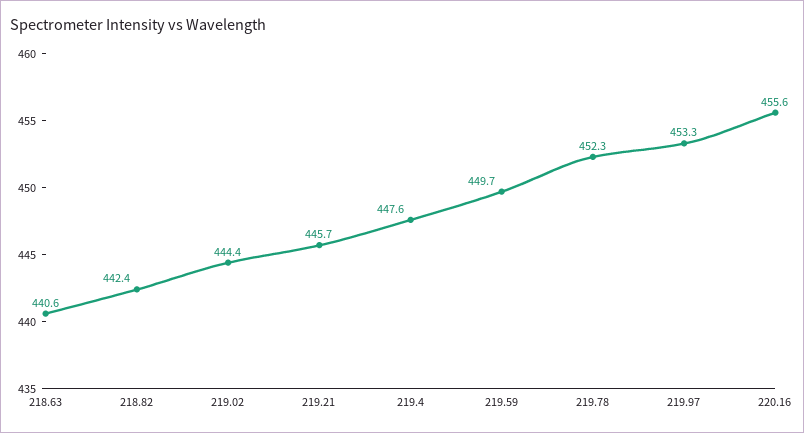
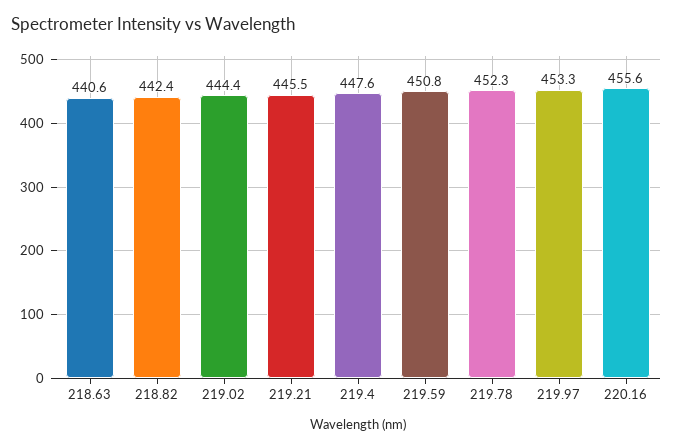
219.21: 445.7 -> 445.5
219.59: 449.7 -> 450.8

